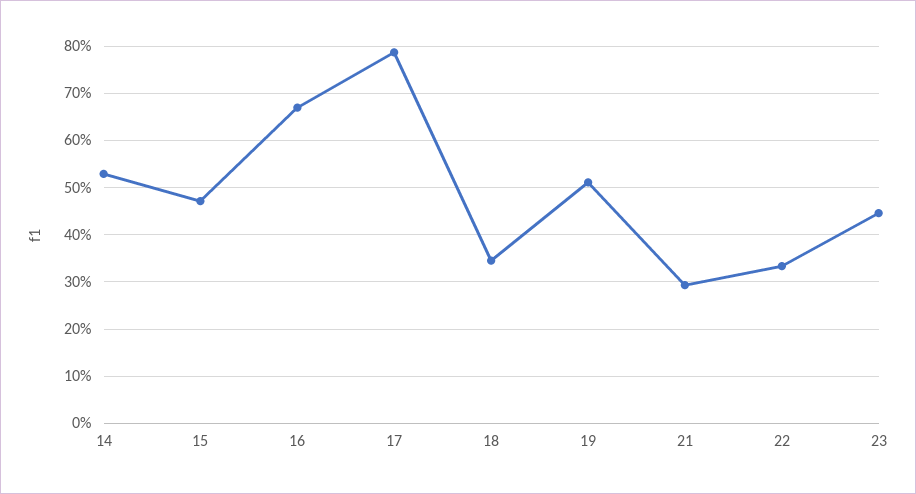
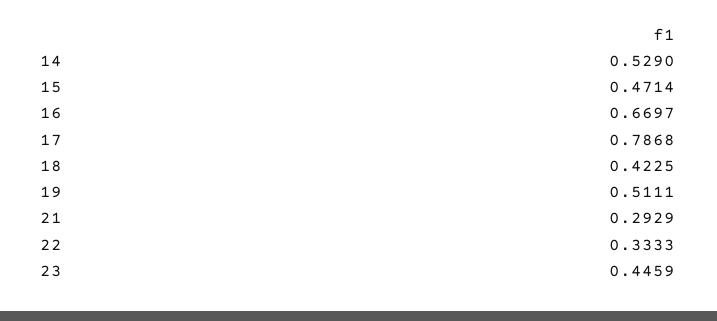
18: 0.34 -> 0.4225

